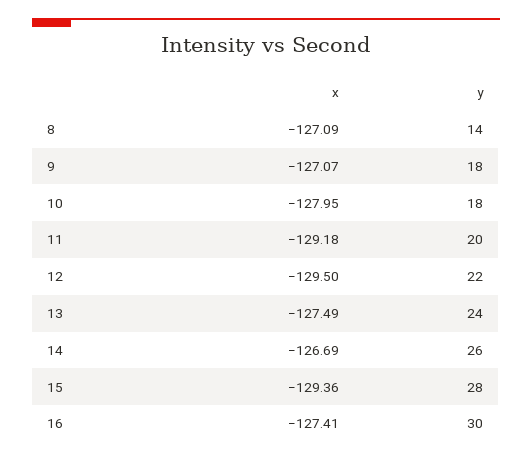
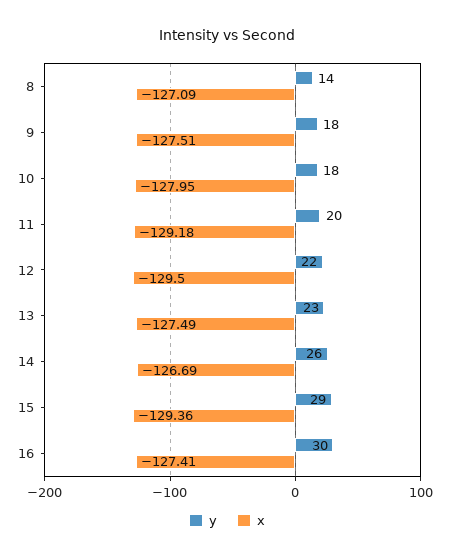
x, 9: -127.07 -> -127.51
y, 13: 24 -> 23
y, 15: 28 -> 29

